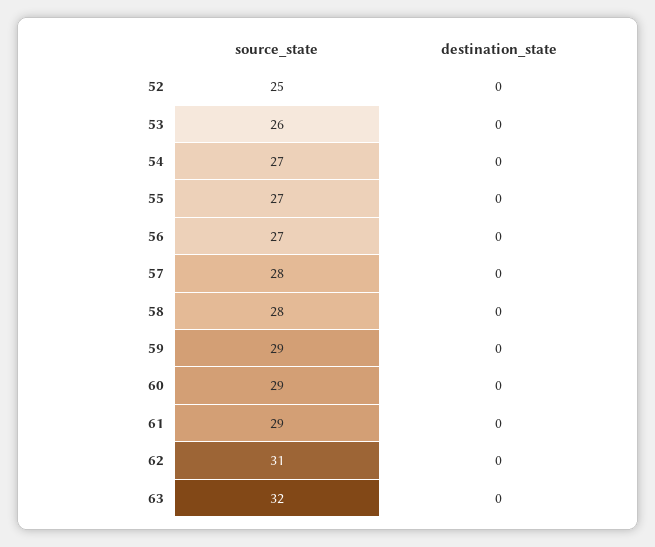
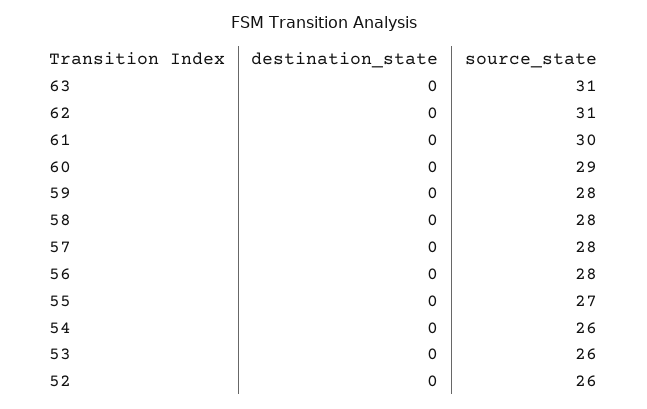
source_state, 52: 25 -> 26
source_state, 54: 27 -> 26
source_state, 56: 27 -> 28
source_state, 59: 29 -> 28
source_state, 61: 29 -> 30
source_state, 63: 32 -> 31

